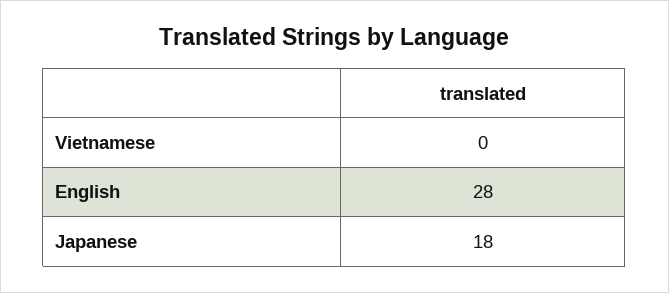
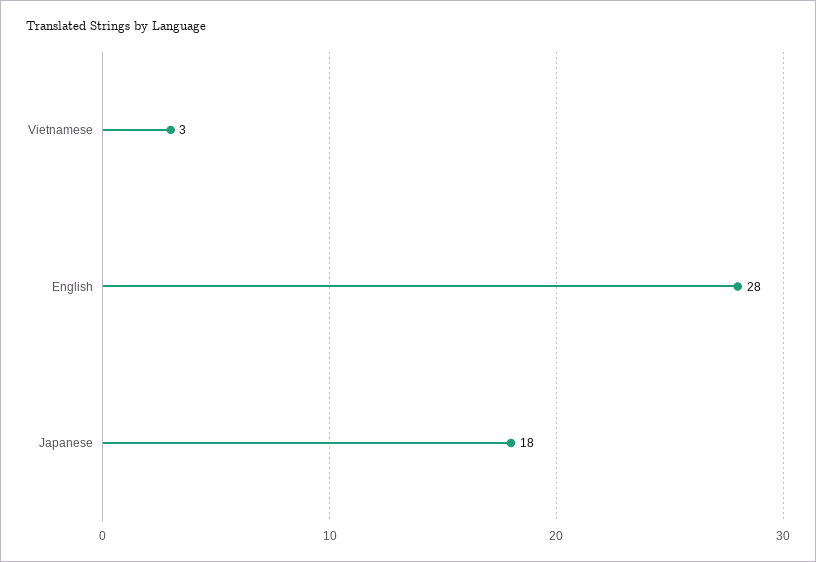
Vietnamese: 0 -> 3

